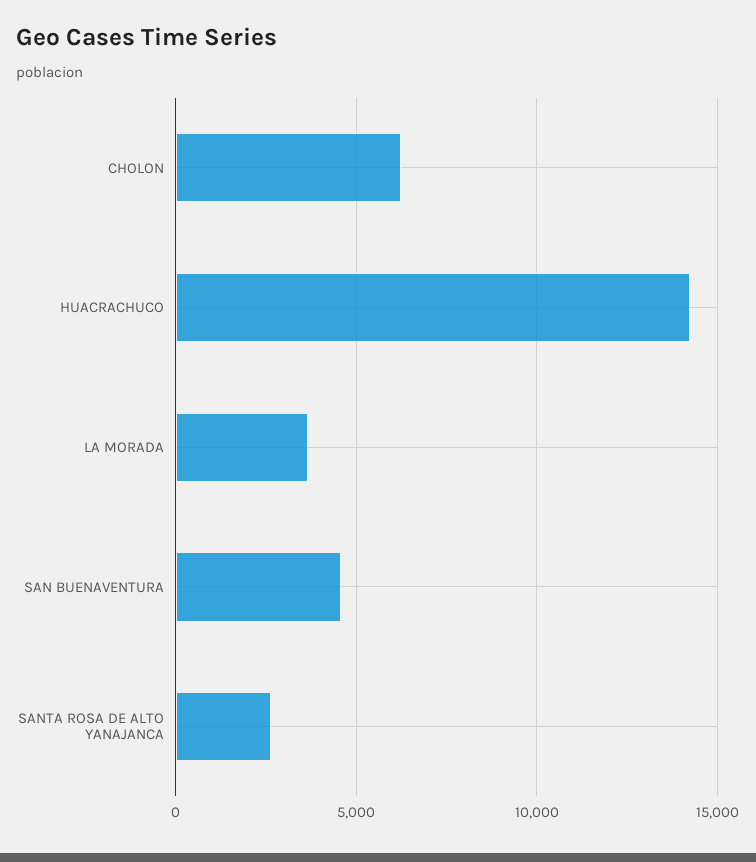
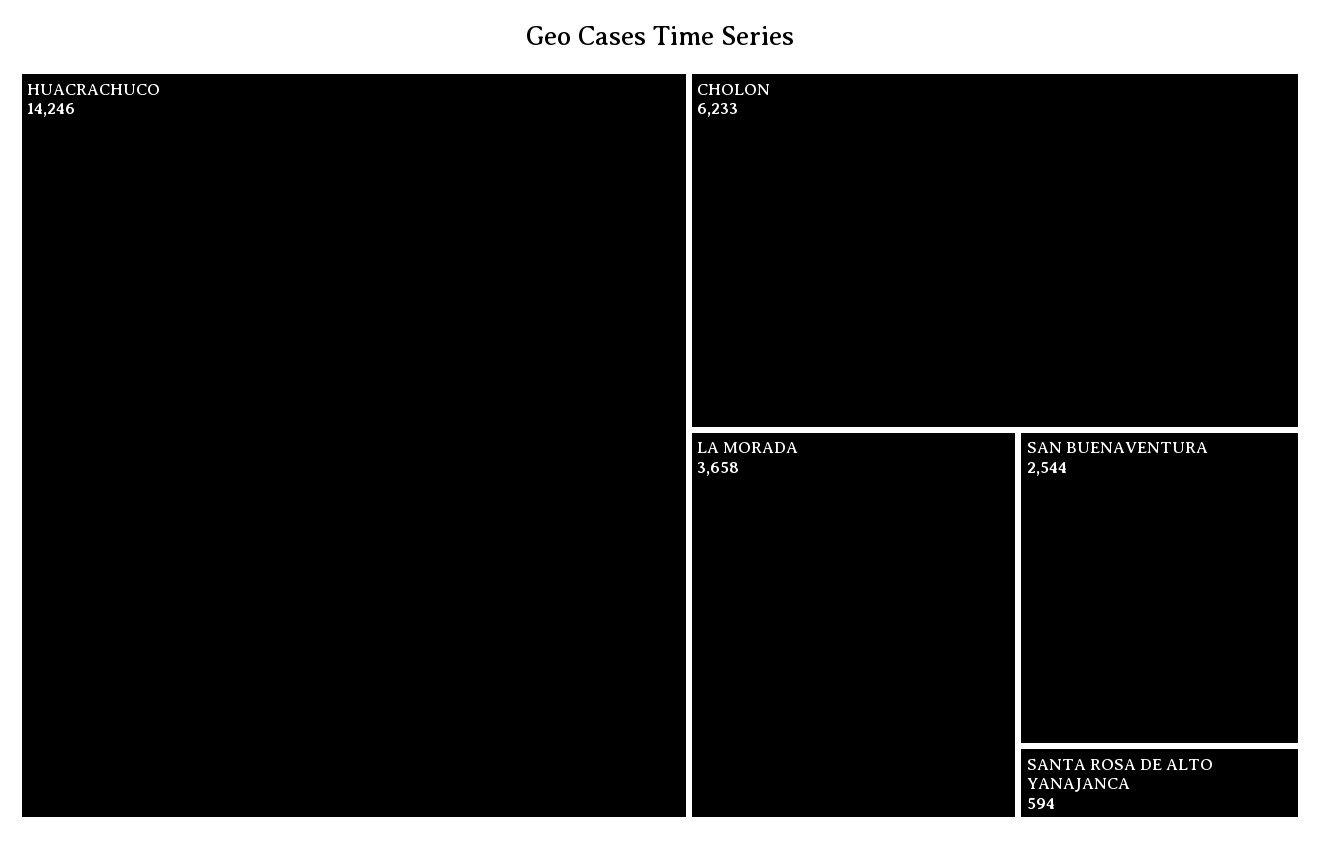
SAN BUENAVENTURA: 4500 -> 2544
SANTA ROSA DE ALTO YANAJANCA: 2500 -> 594

